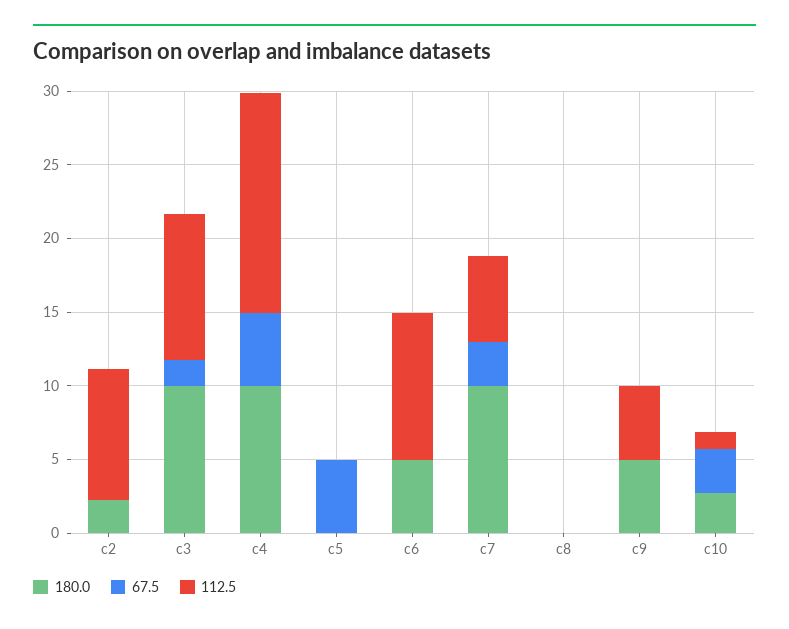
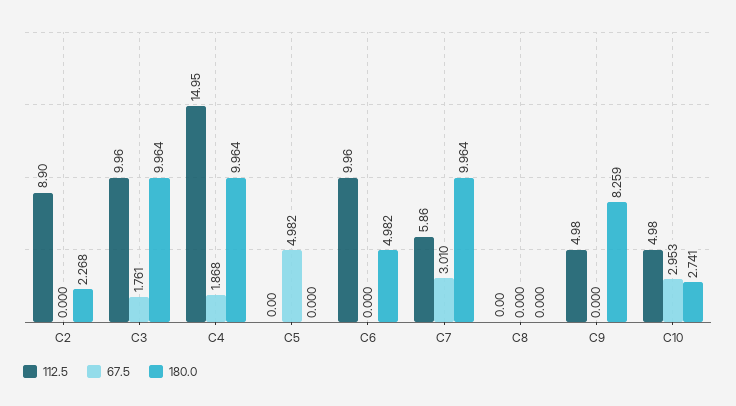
67.5, c4: 5 -> 1.868
180.0, c9: 5 -> 8.259
112.5, c10: 1 -> 4.98

